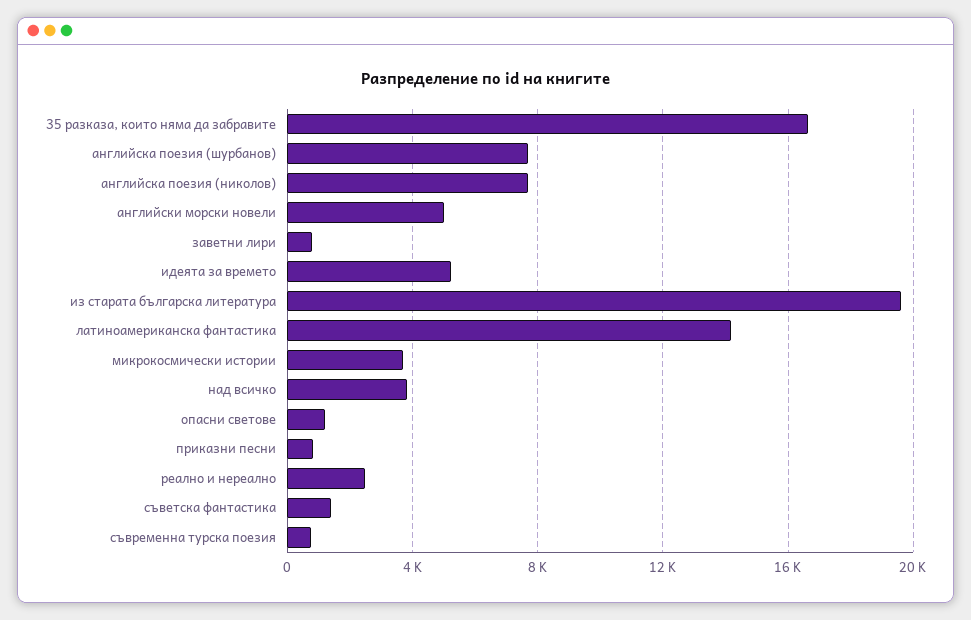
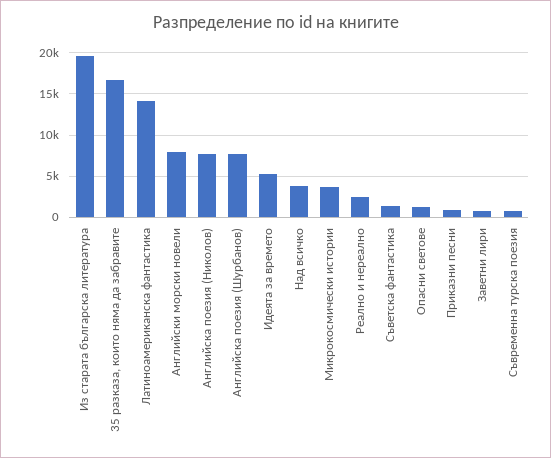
английски морски новели: 5000 -> 8000

